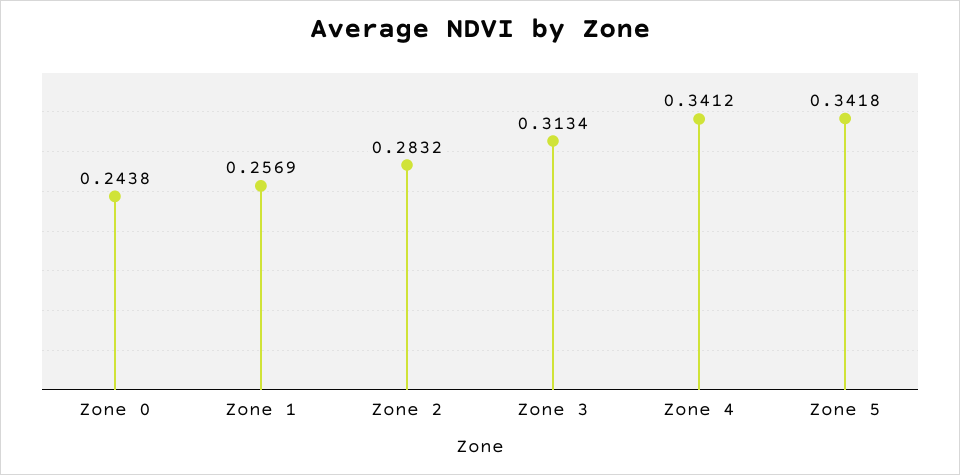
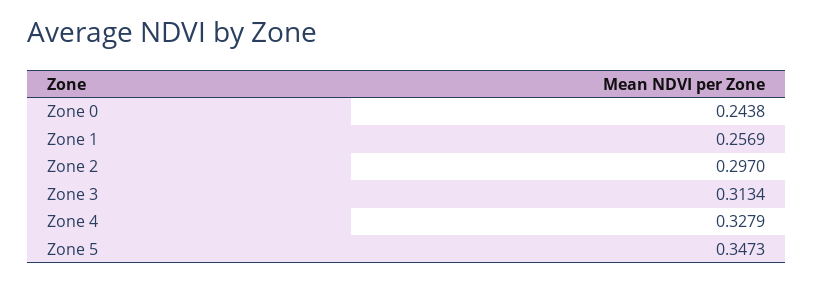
Zone 2: 0.2832 -> 0.297
Zone 4: 0.3412 -> 0.3279
Zone 5: 0.3418 -> 0.3473

